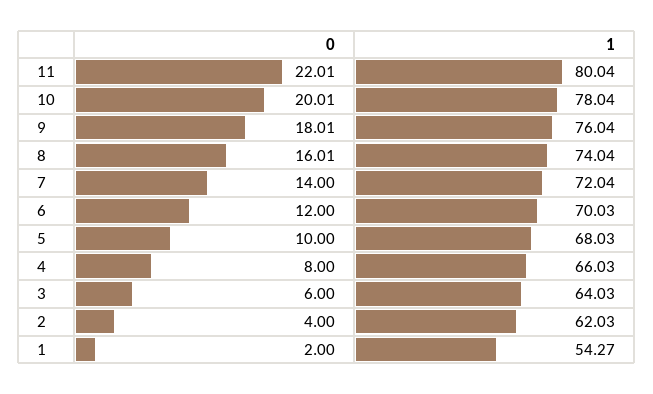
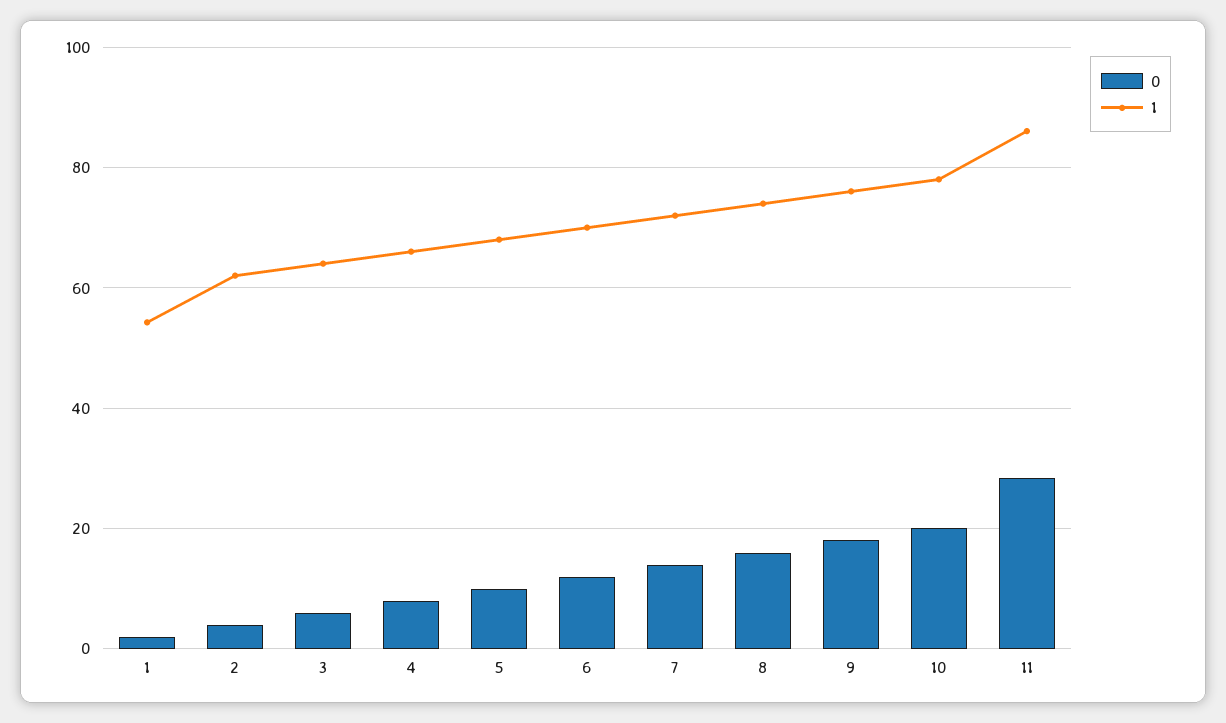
0, 11: 22.01 -> 28
1, 11: 80.04 -> 86

